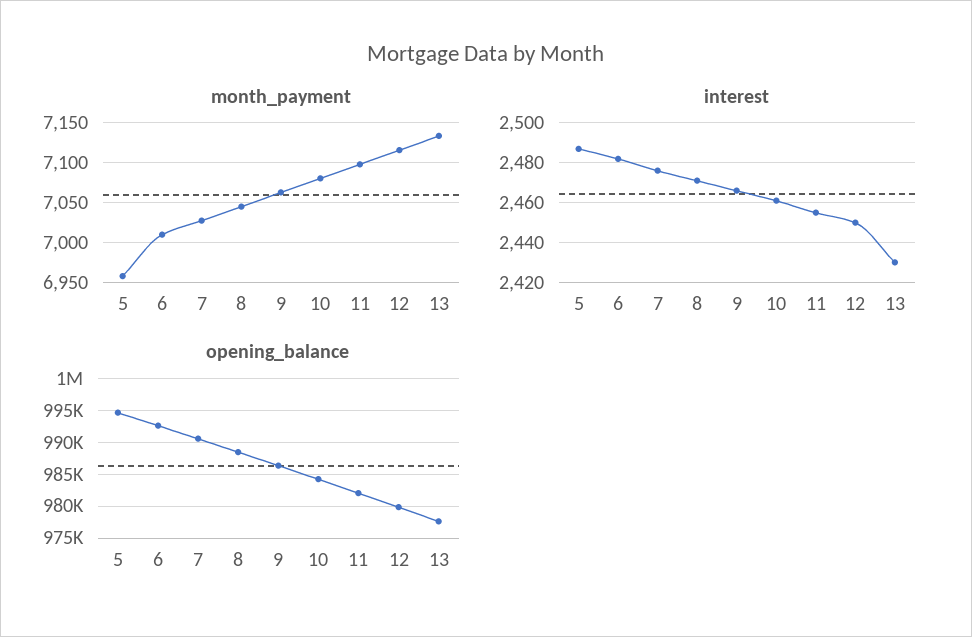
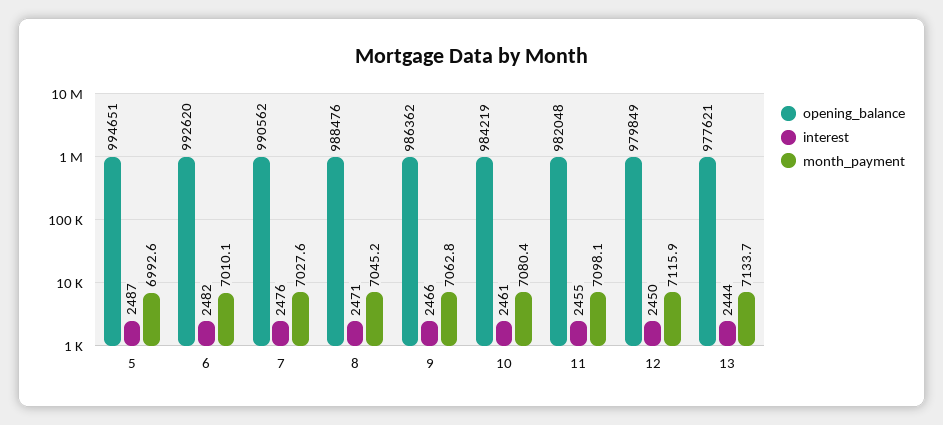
month_payment, 5: 6960 -> 6992.6
interest, 13: 2430 -> 2444

